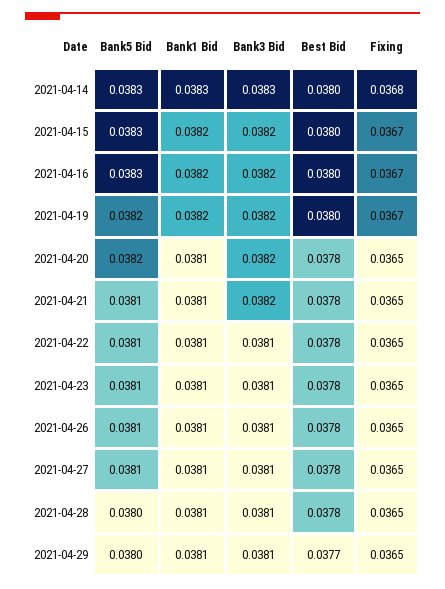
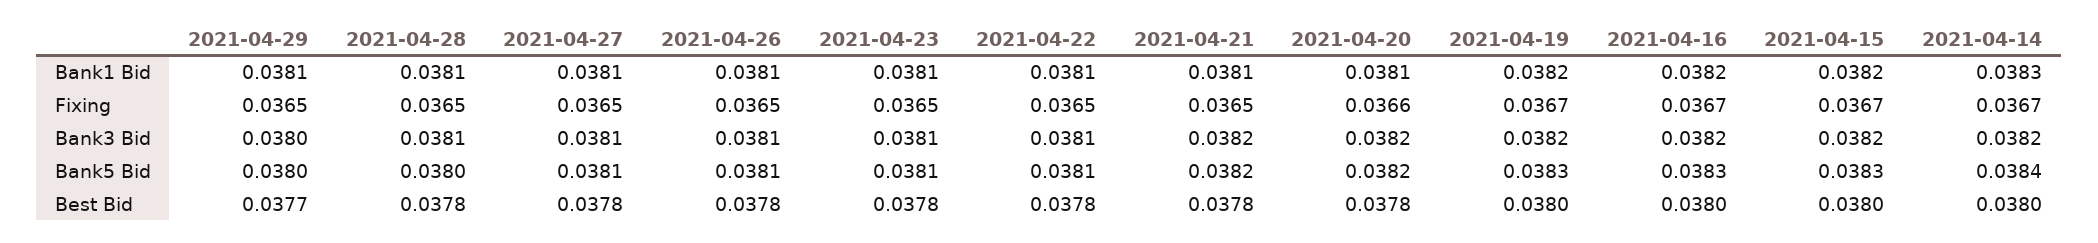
Bank5 Bid, 2021-04-14: 0.0383 -> 0.0384
Bank3 Bid, 2021-04-14: 0.0383 -> 0.0382
Fixing, 2021-04-14: 0.0368 -> 0.0367
Bank5 Bid, 2021-04-19: 0.0382 -> 0.0383
Fixing, 2021-04-20: 0.0365 -> 0.0366
Bank5 Bid, 2021-04-21: 0.0381 -> 0.0382
Bank3 Bid, 2021-04-29: 0.0381 -> 0.038

